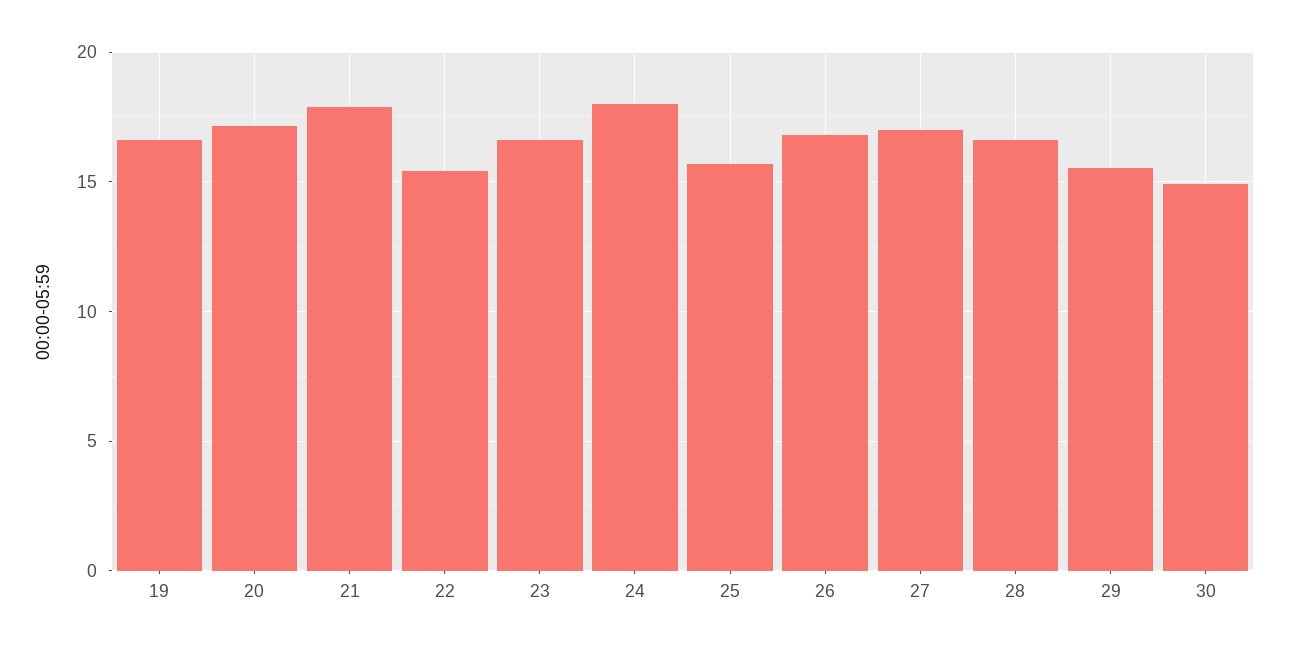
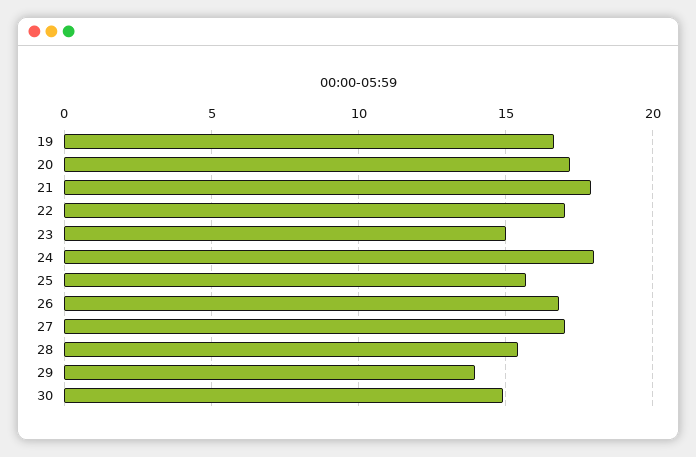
22: 15.5 -> 17
23: 16.5 -> 15
28: 16.5 -> 15.5
29: 15.5 -> 14

